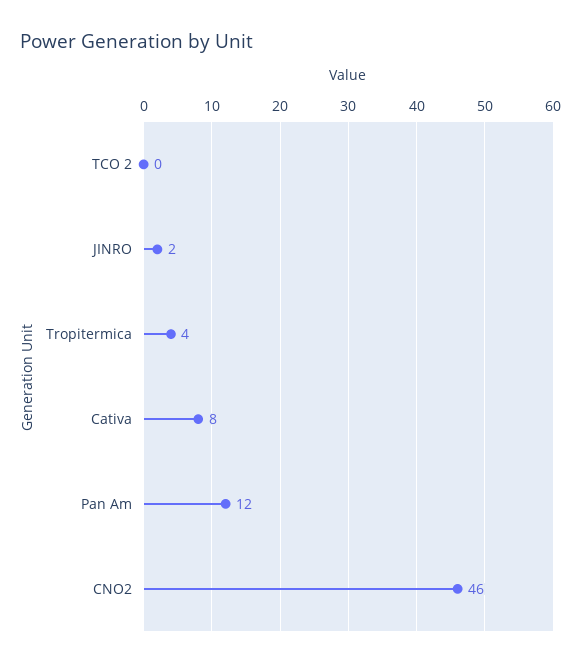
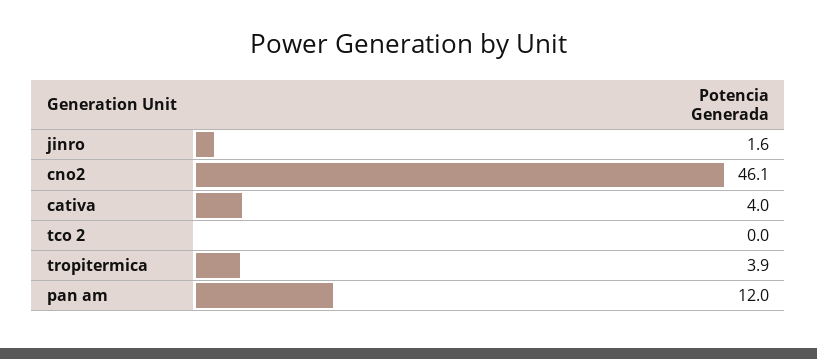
Cativa: 8 -> 4

